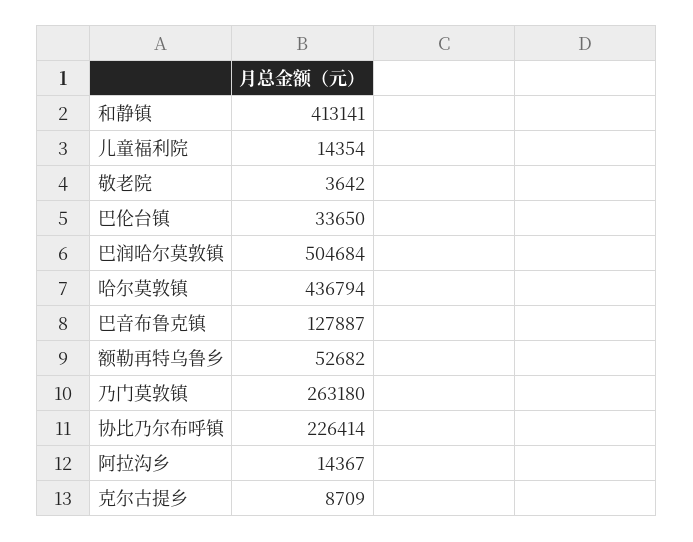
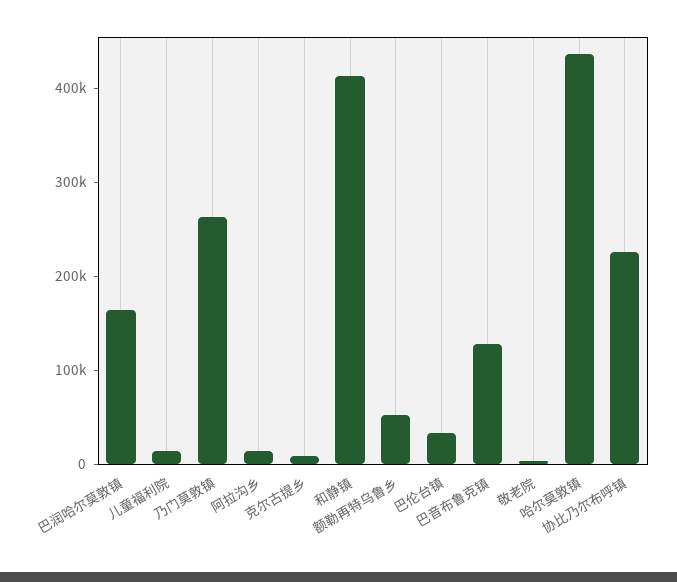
巴润哈尔莫敦镇: 504684 -> 160000

